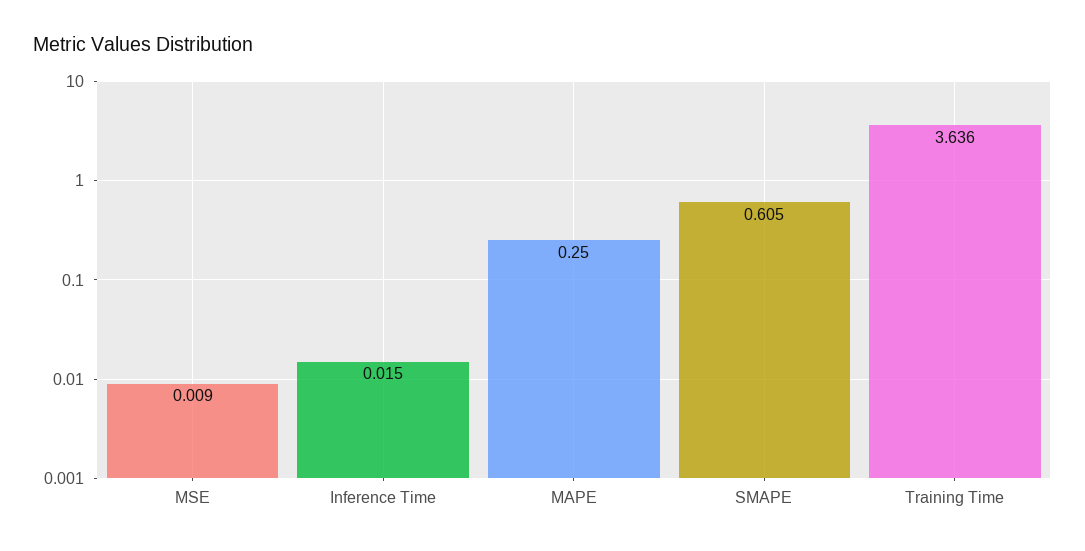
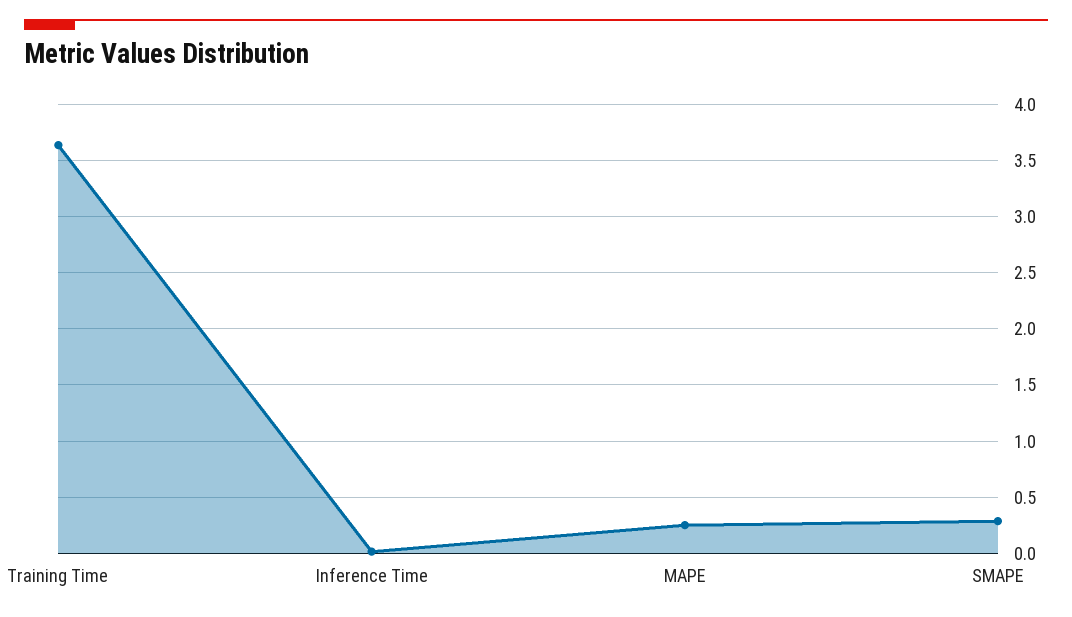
MSE: 0.009 -> none
SMAPE: 0.605 -> 0.3

